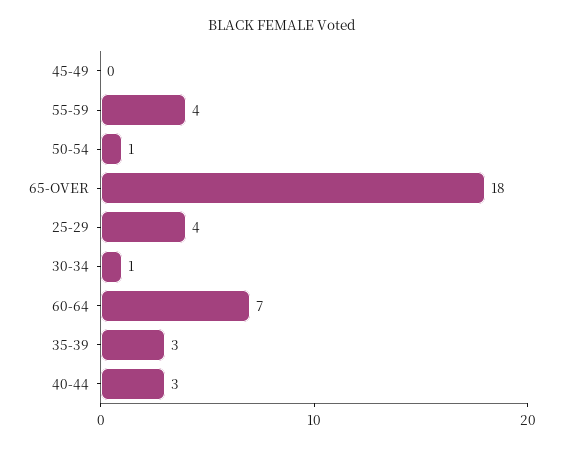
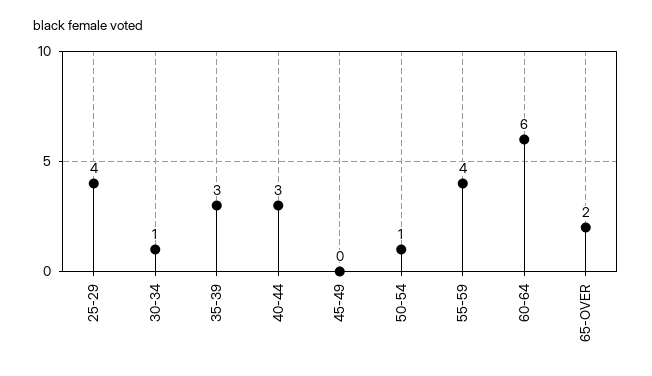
65-OVER: 18 -> 2
60-64: 7 -> 6

